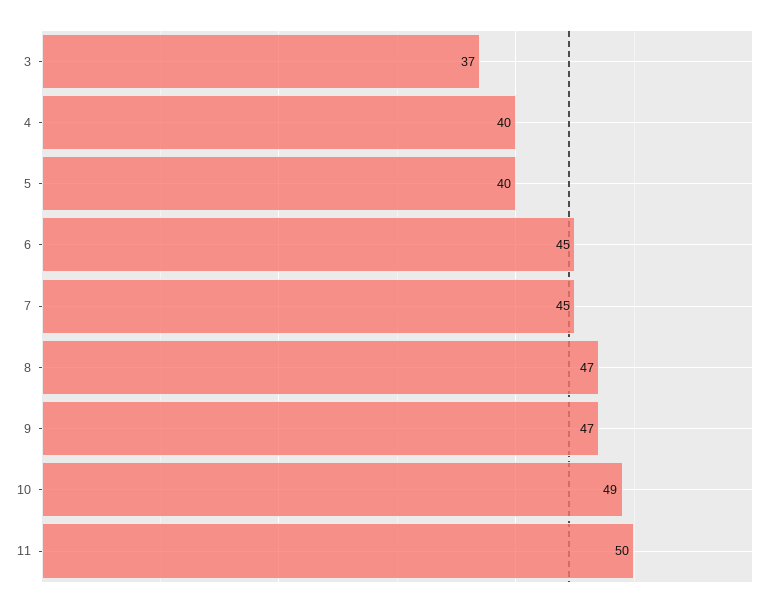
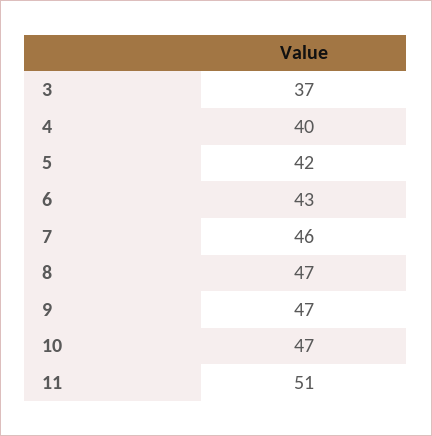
5: 40 -> 42
6: 45 -> 43
7: 45 -> 46
10: 49 -> 47
11: 50 -> 51

